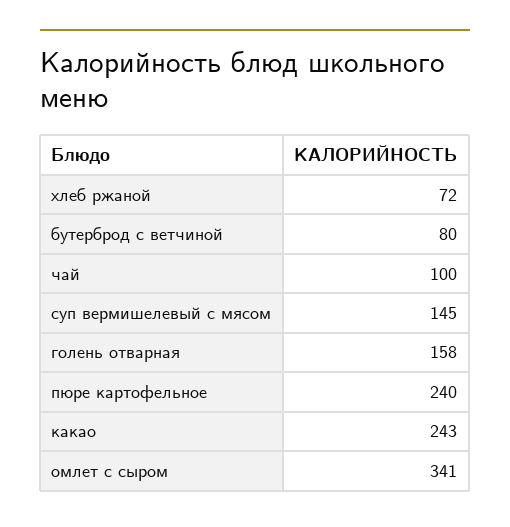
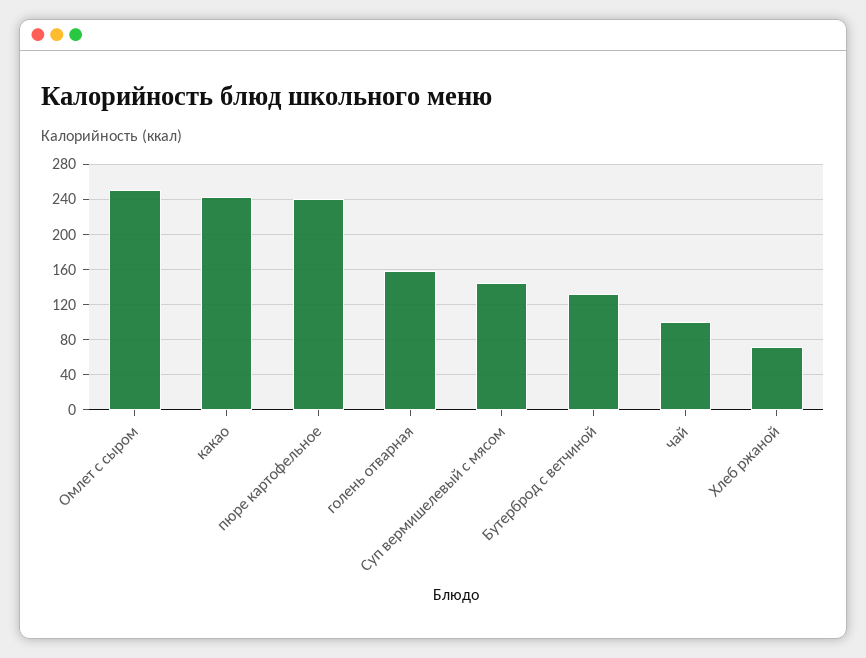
бутерброд с ветчиной: 80 -> 130
омлет с сыром: 341 -> 250

